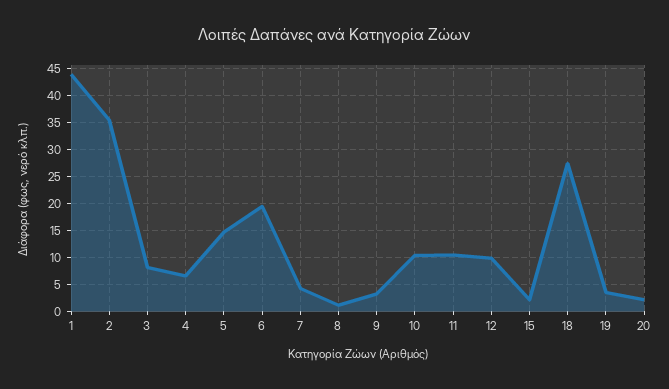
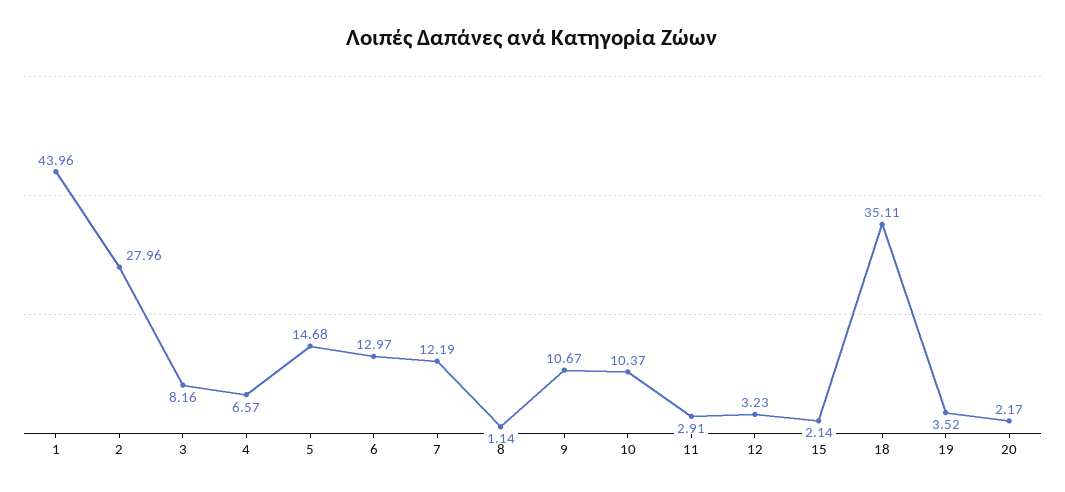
2: 35 -> 27.96
6: 20 -> 12.97
7: 5 -> 12.19
9: 2.5 -> 10.67
11: 10 -> 2.91
12: 10 -> 3.23
18: 27.5 -> 35.11

